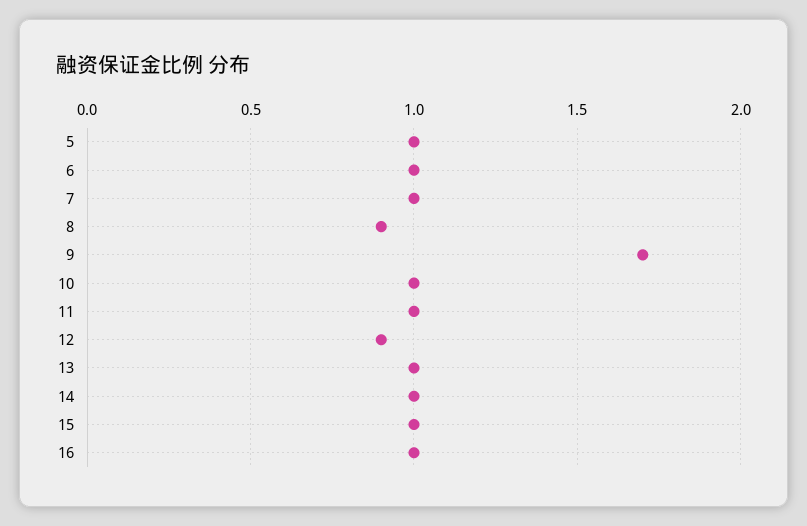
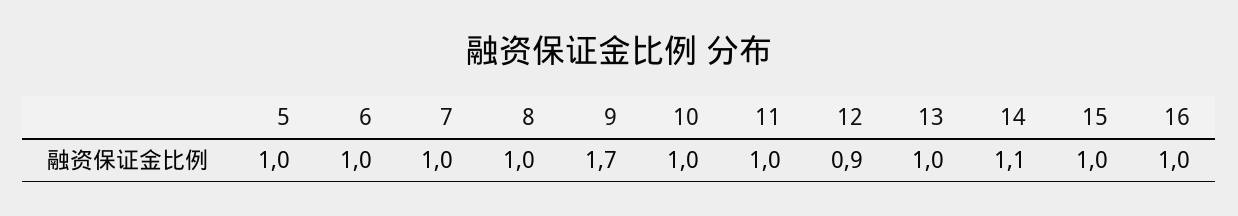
8: 0.9 -> 1
14: 1 -> 1.1

